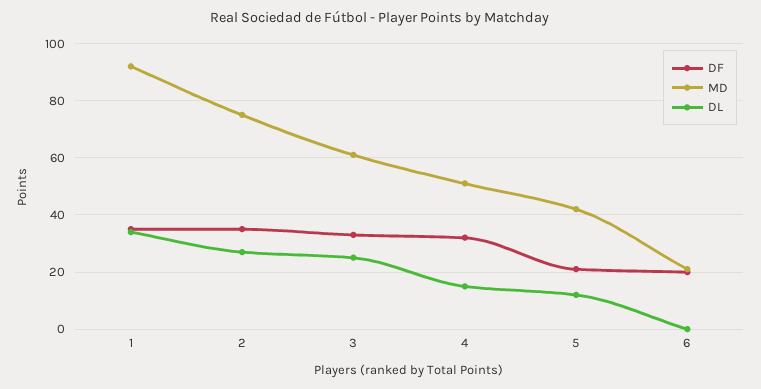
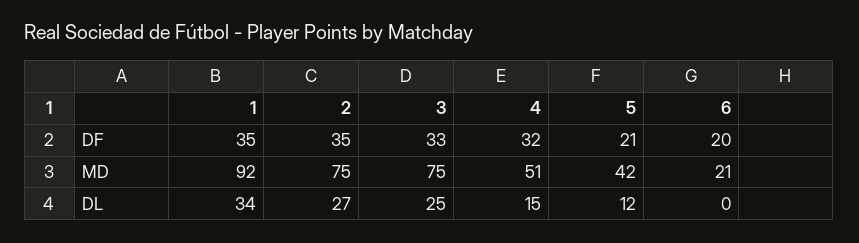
MD, 3: 60 -> 75

